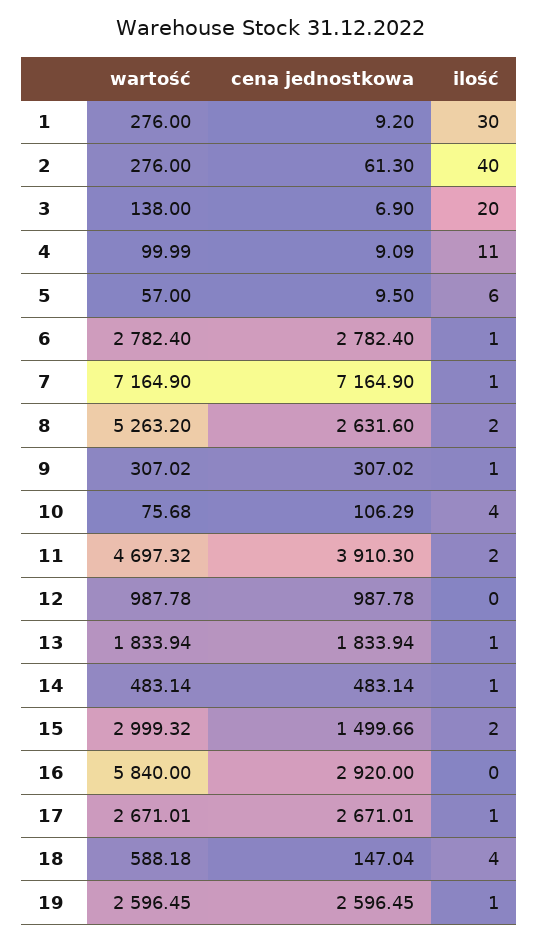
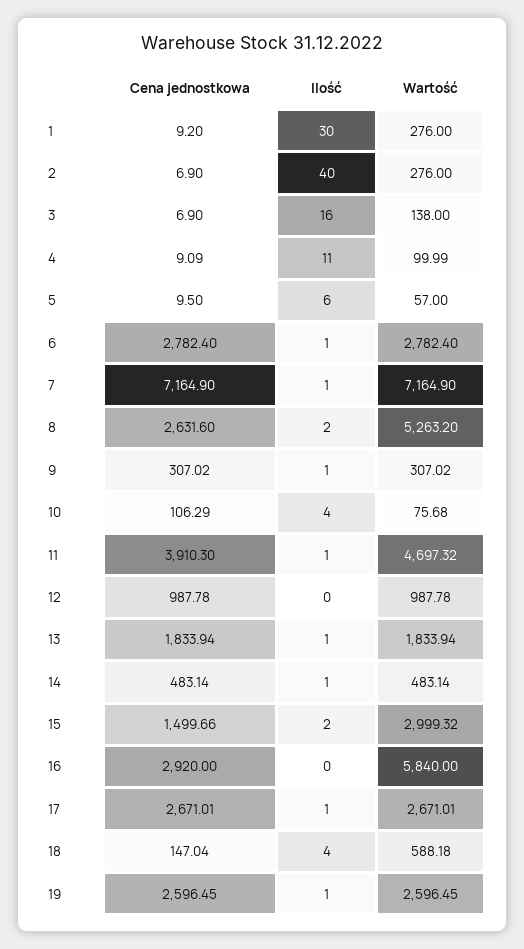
cena jednostkowa, 2: 61.3 -> 6.9
ilość, 3: 20 -> 16
ilość, 11: 2 -> 1

